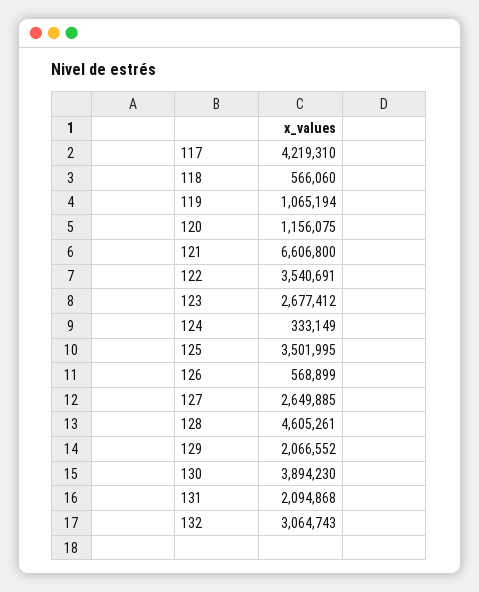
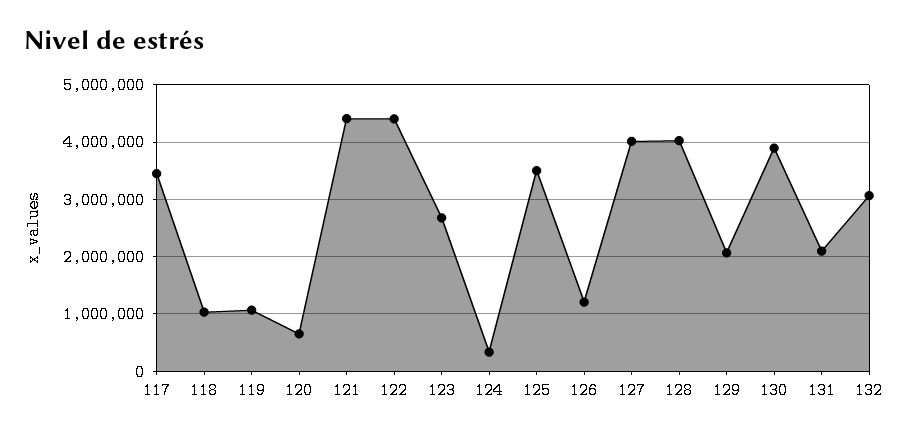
117: 4219310 -> 3400000
118: 566060 -> 1000000
120: 1156075 -> 600000
121: 6606800 -> 4400000
122: 3540691 -> 4400000
126: 568899 -> 1200000
127: 2649885 -> 4000000
128: 4605261 -> 4000000

